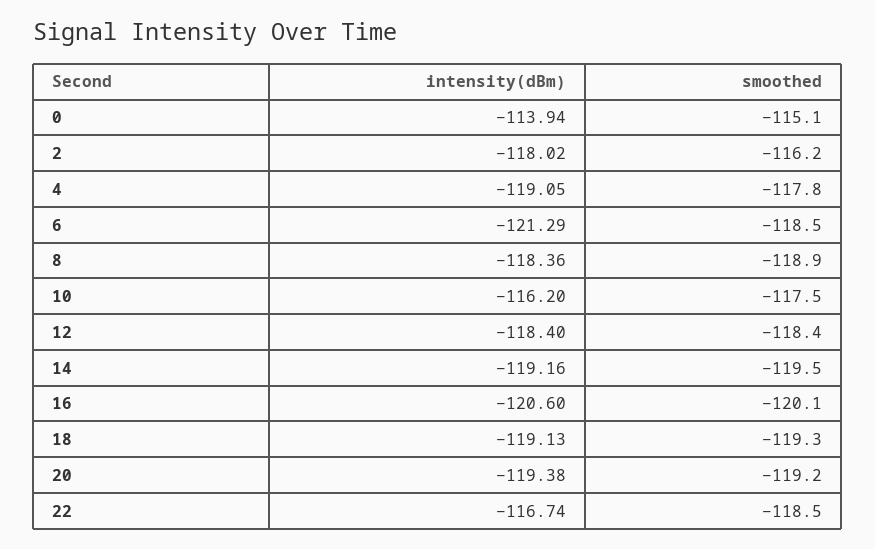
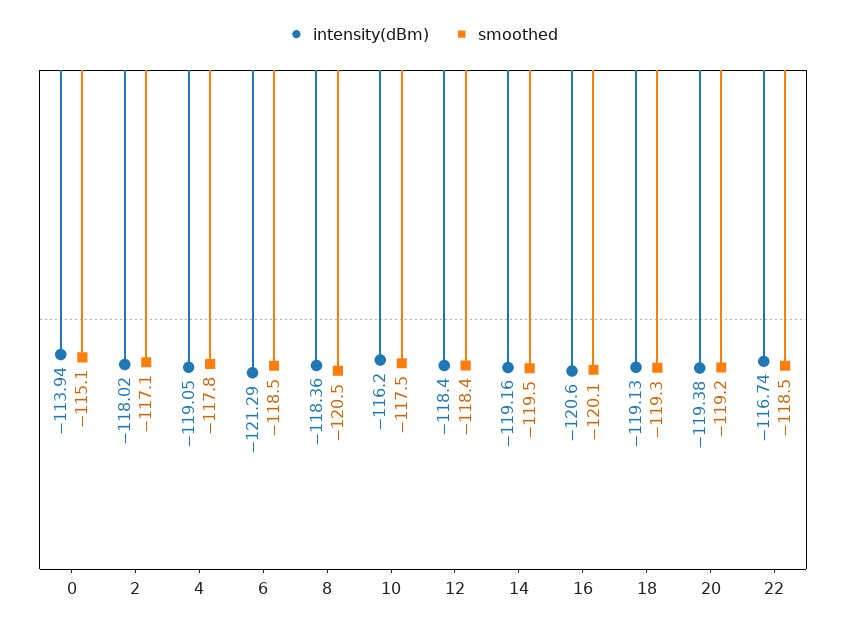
smoothed, 2: -116.2 -> -117.1
smoothed, 8: -118.9 -> -120.5

